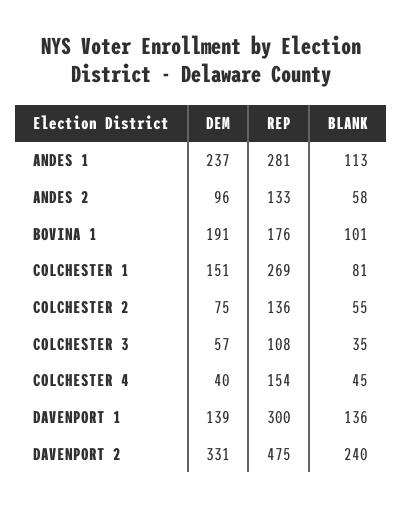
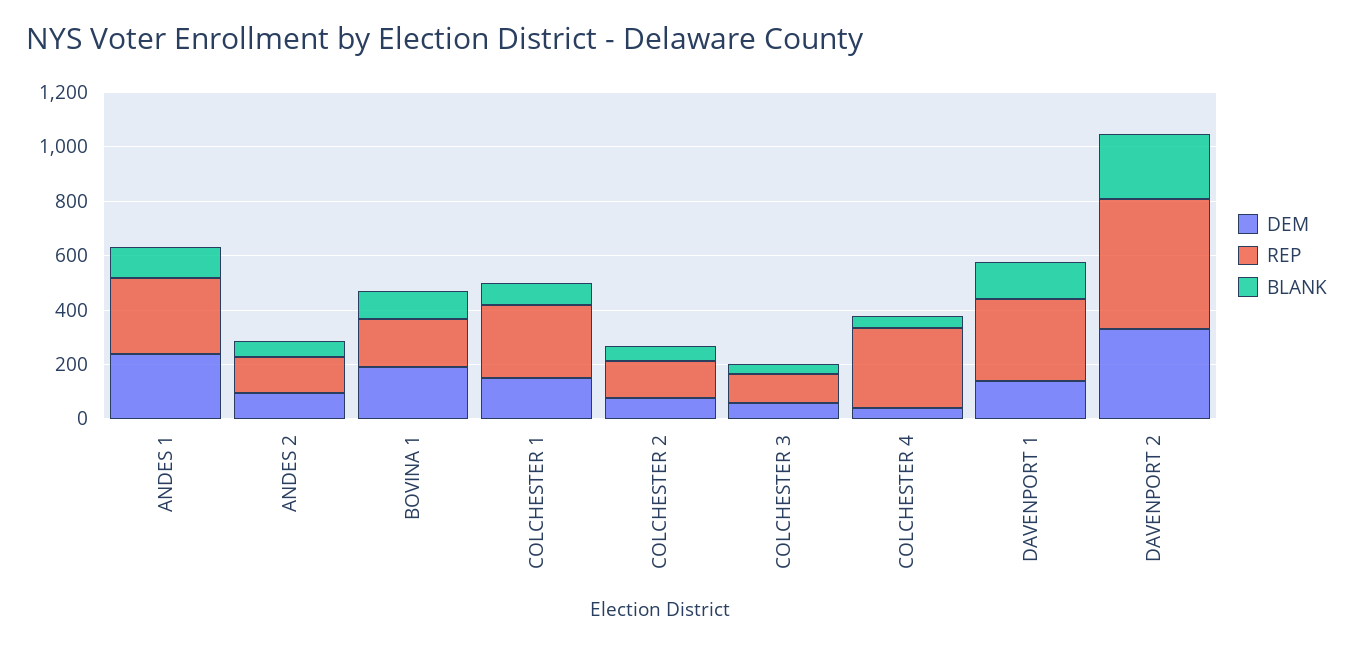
REP, COLCHESTER 4: 154 -> 300

